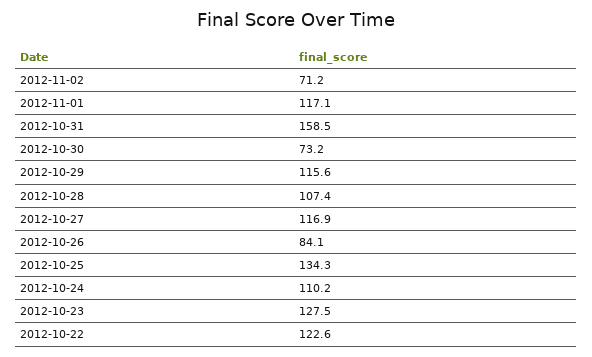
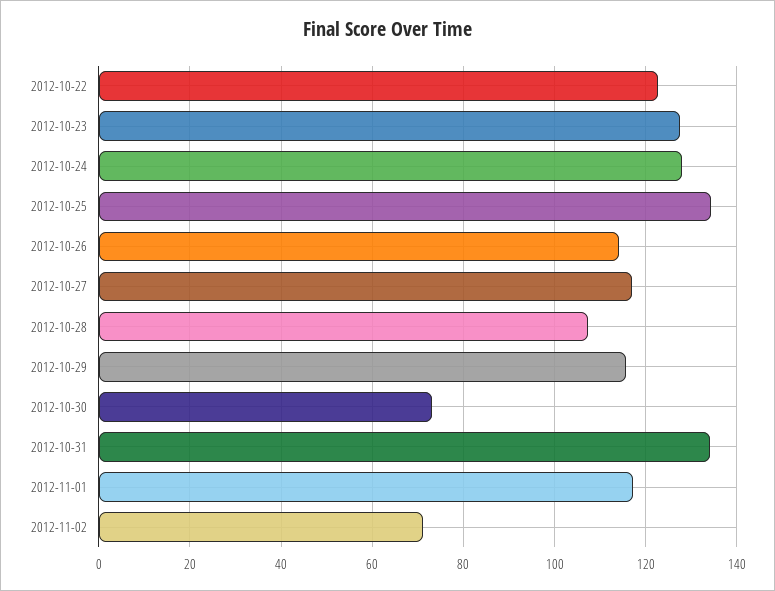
2012-10-31: 158.5 -> 134
2012-10-26: 84.1 -> 114
2012-10-24: 110.2 -> 128

